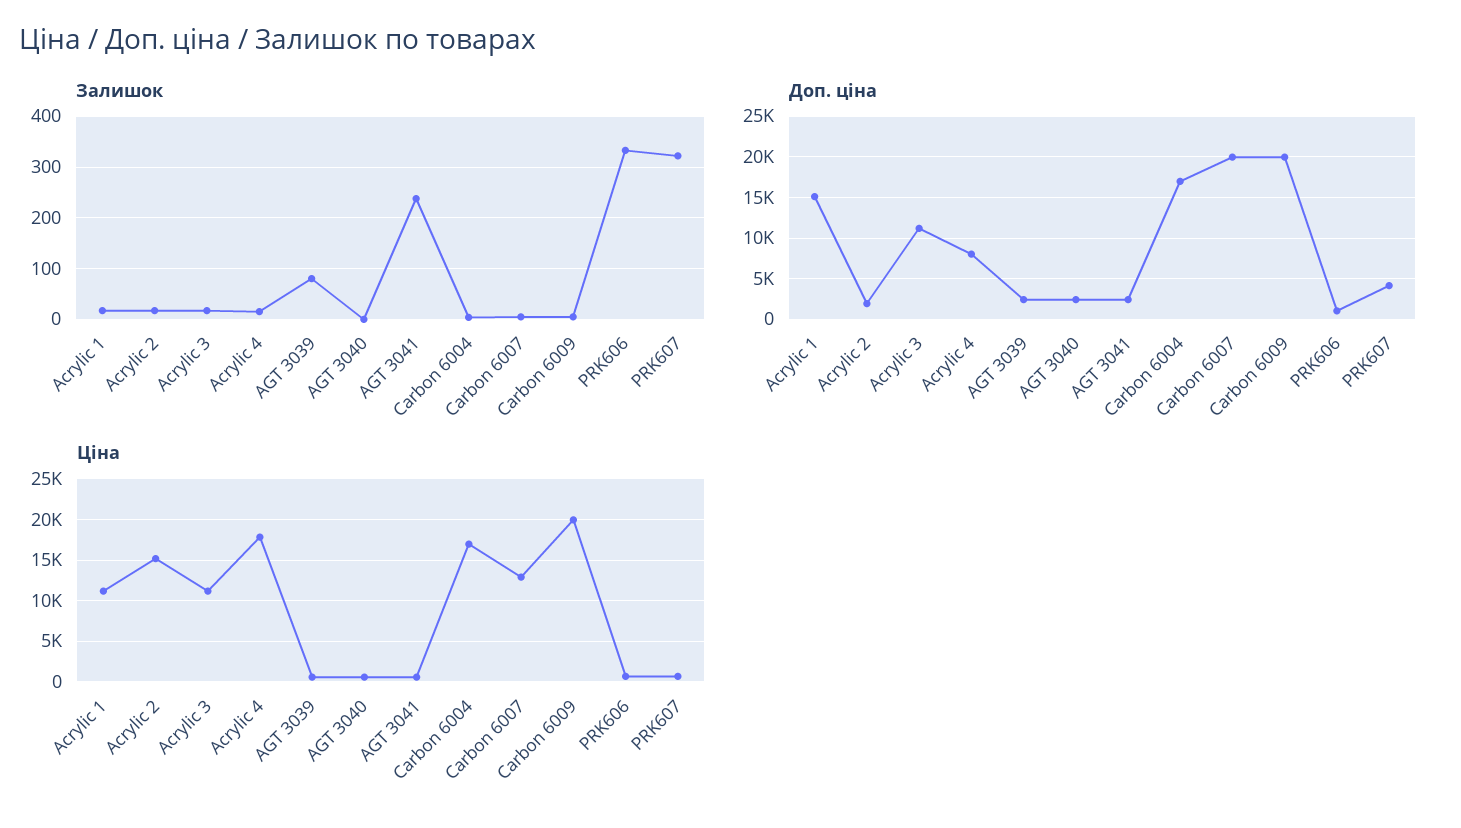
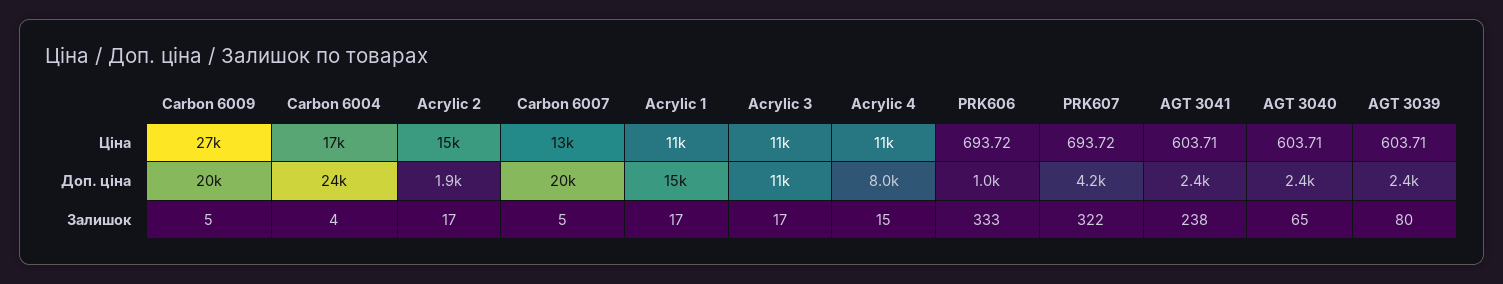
Залишок, AGT 3040: 0 -> 65
Доп. ціна, Carbon 6004: 17000 -> 24000
Ціна, Acrylic 4: 18000 -> 11000
Ціна, Carbon 6009: 20000 -> 27000

